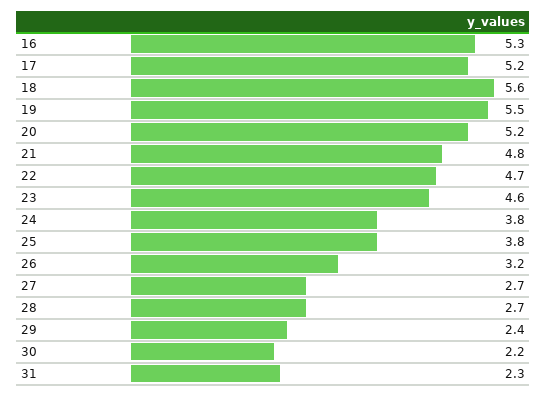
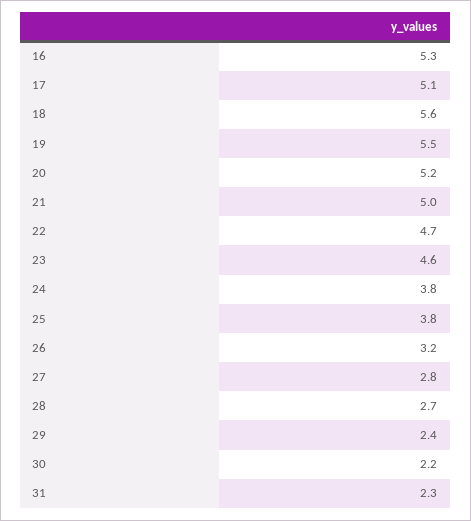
17: 5.2 -> 5.1
21: 4.8 -> 5
27: 2.7 -> 2.8

